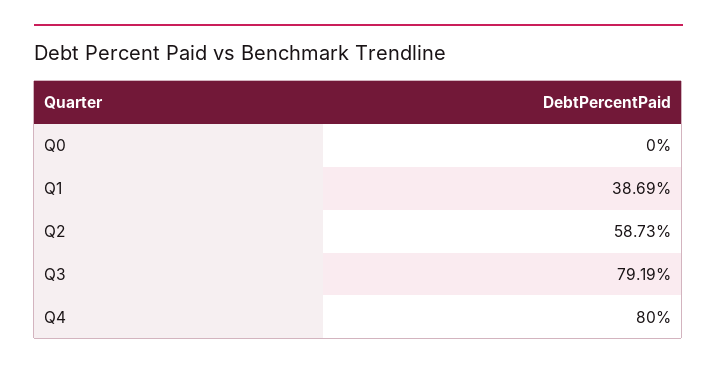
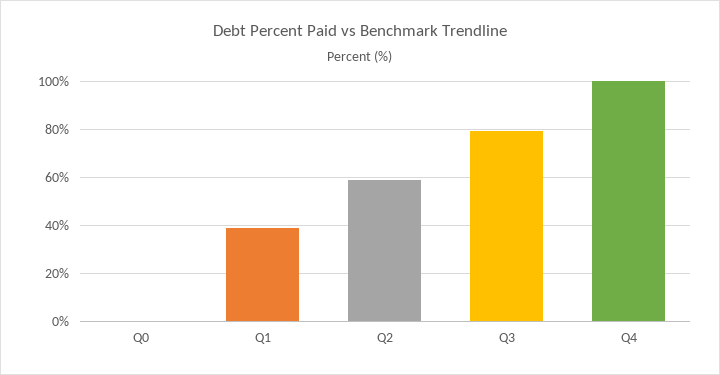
Q4: 80 -> 100

